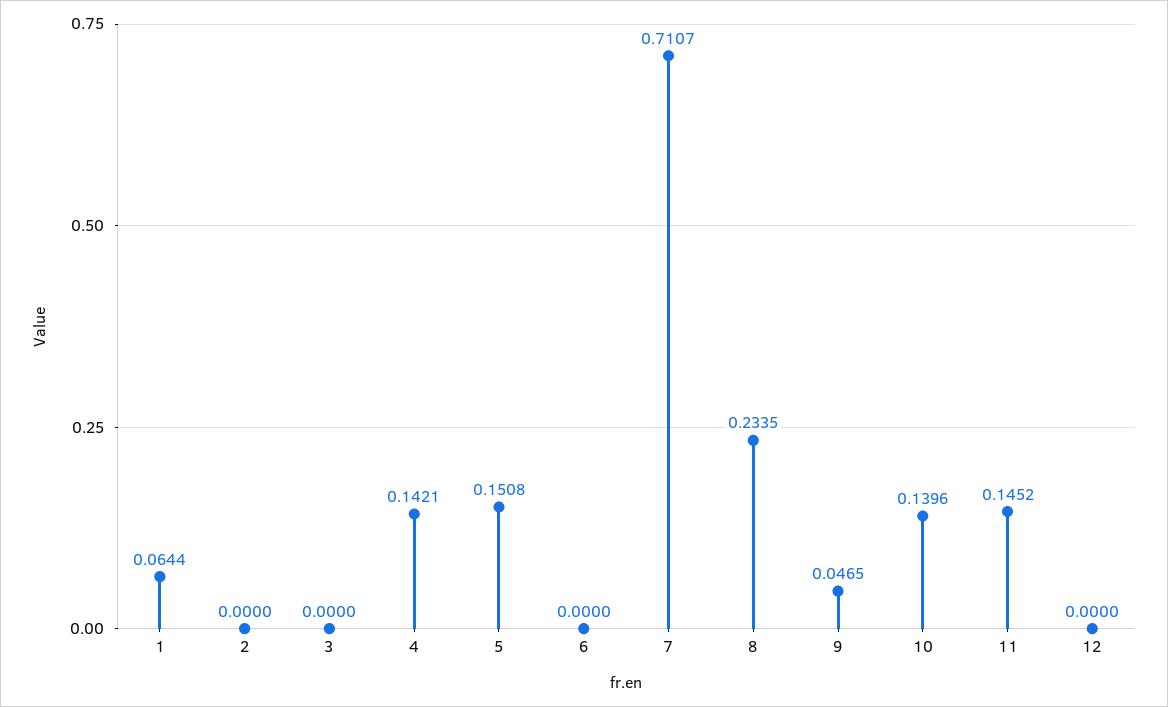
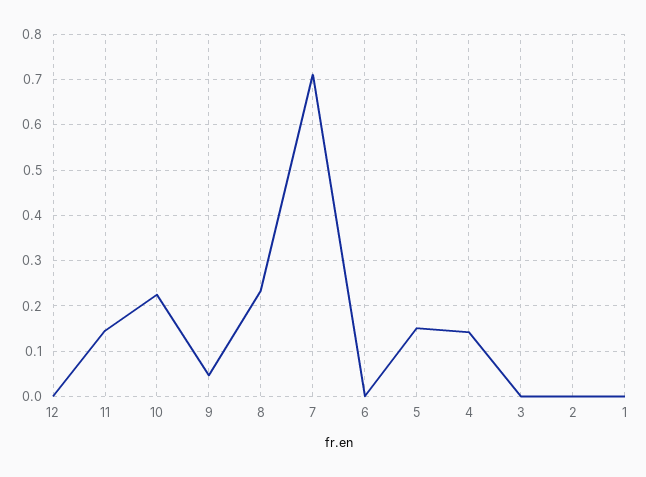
1: 0.0644 -> 0
10: 0.1396 -> 0.22

